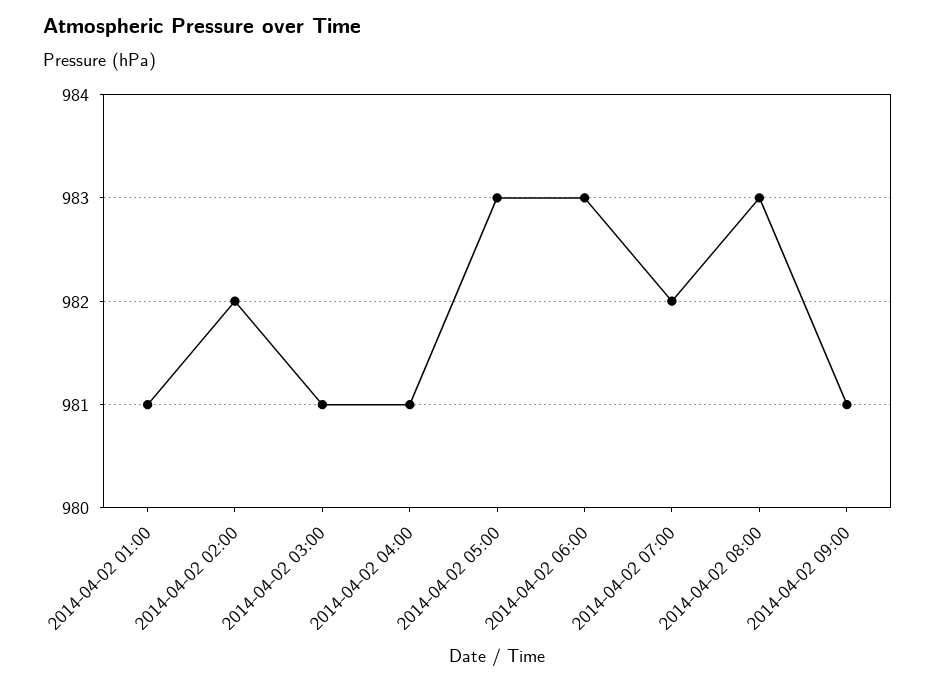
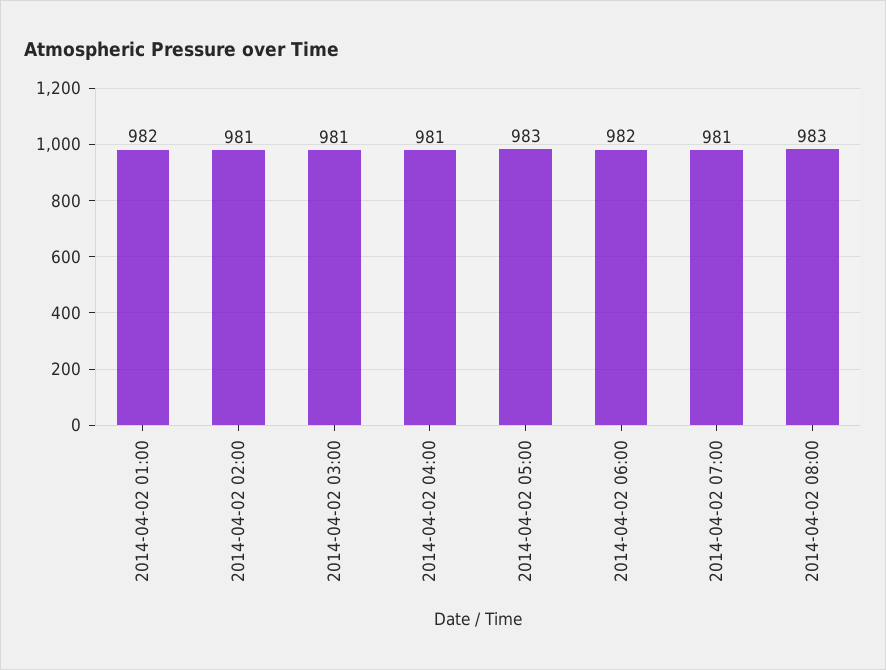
2014-04-02 01:00: 981 -> 982
2014-04-02 02:00: 982 -> 981
2014-04-02 06:00: 983 -> 982
2014-04-02 07:00: 982 -> 981
2014-04-02 09:00: 981 -> none

